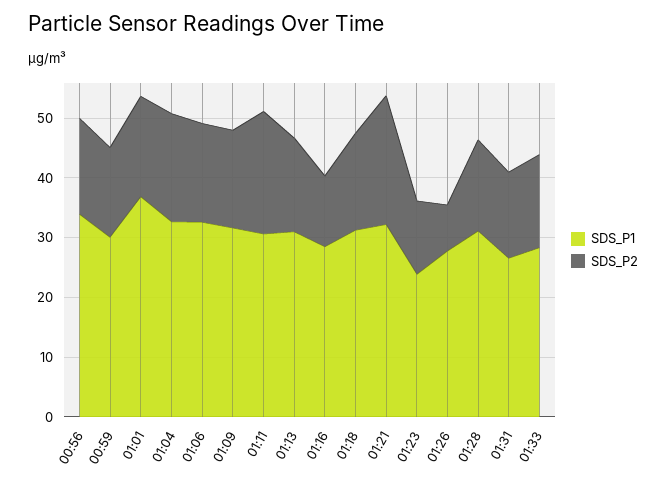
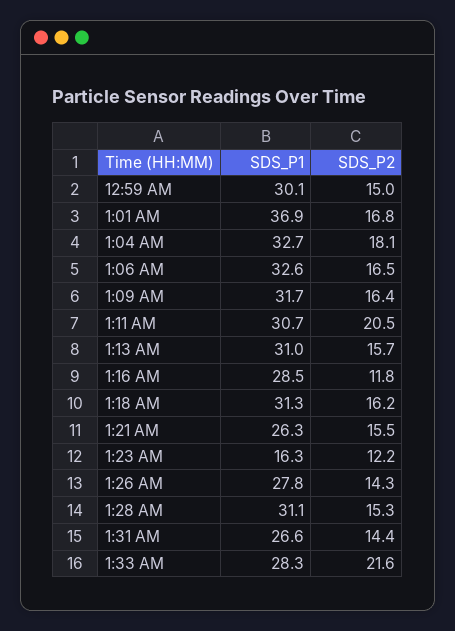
SDS_P1, 00:56: 34 -> none
SDS_P2, 00:56: 16 -> none
SDS_P1, 01:21: 32 -> 26.3
SDS_P2, 01:21: 22 -> 15.5
SDS_P1, 01:23: 24 -> 16.3
SDS_P2, 01:26: 8 -> 14.3
SDS_P2, 01:33: 16 -> 21.6

